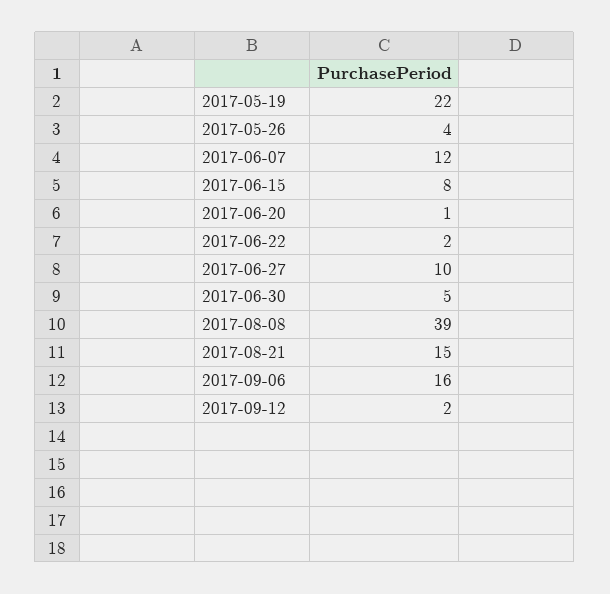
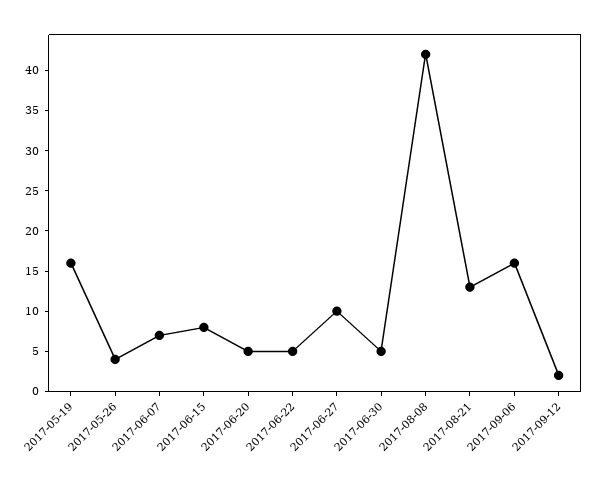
2017-05-19: 22 -> 16
2017-06-07: 12 -> 7
2017-06-20: 1 -> 5
2017-06-22: 2 -> 5
2017-08-08: 39 -> 42
2017-08-21: 15 -> 13

